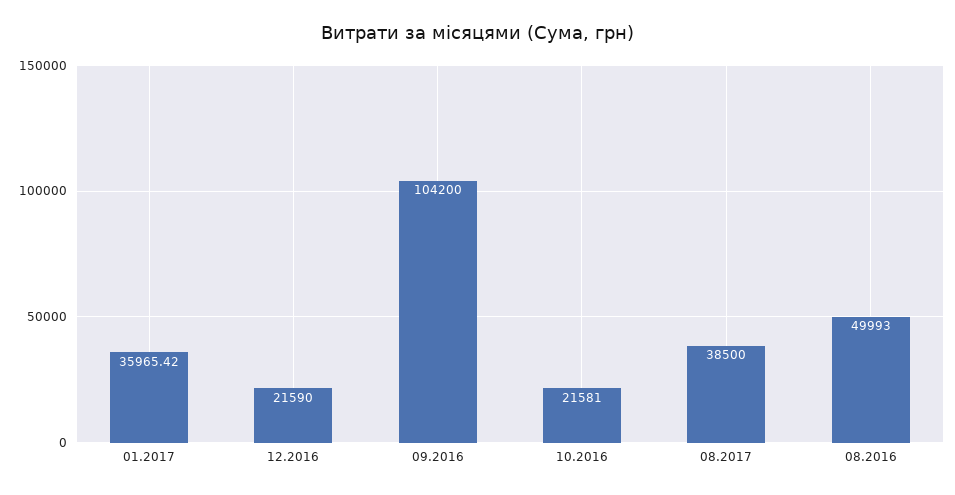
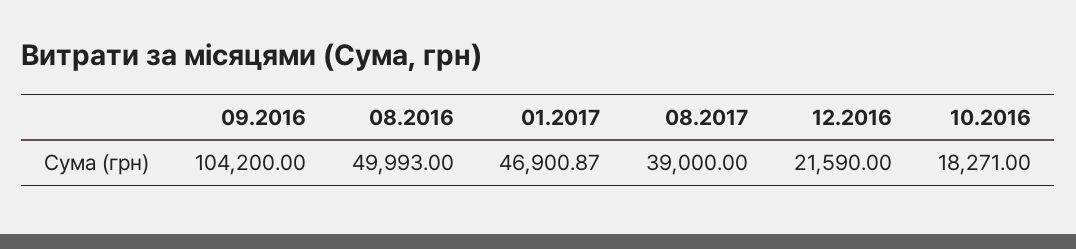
01.2017: 35965.42 -> 46900.87
10.2016: 21581 -> 18271
08.2017: 38500 -> 39000

